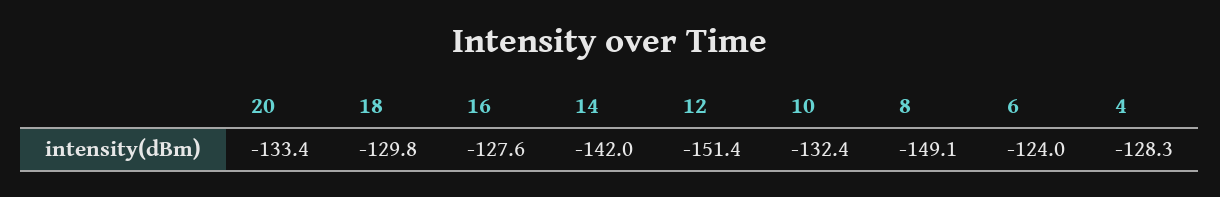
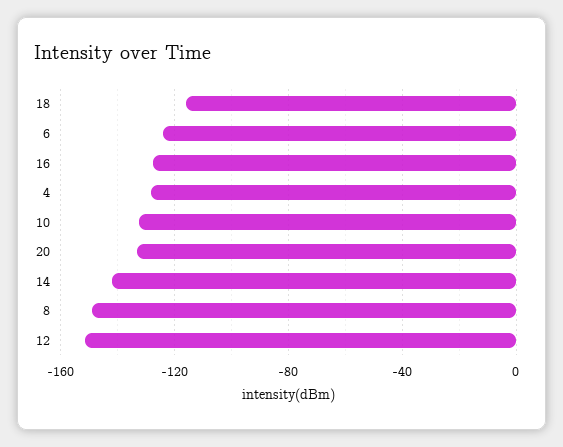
18: -129.8 -> -115

